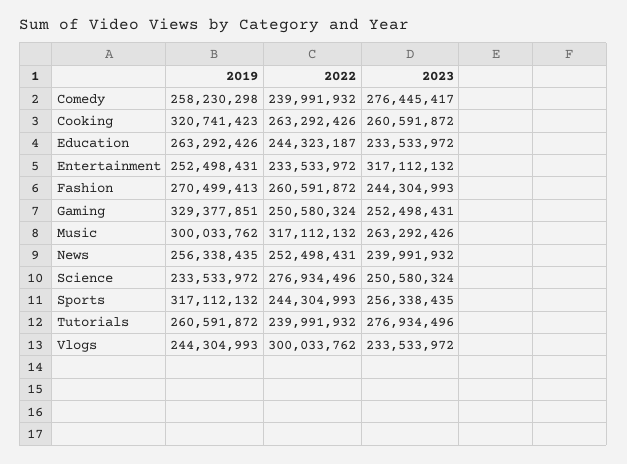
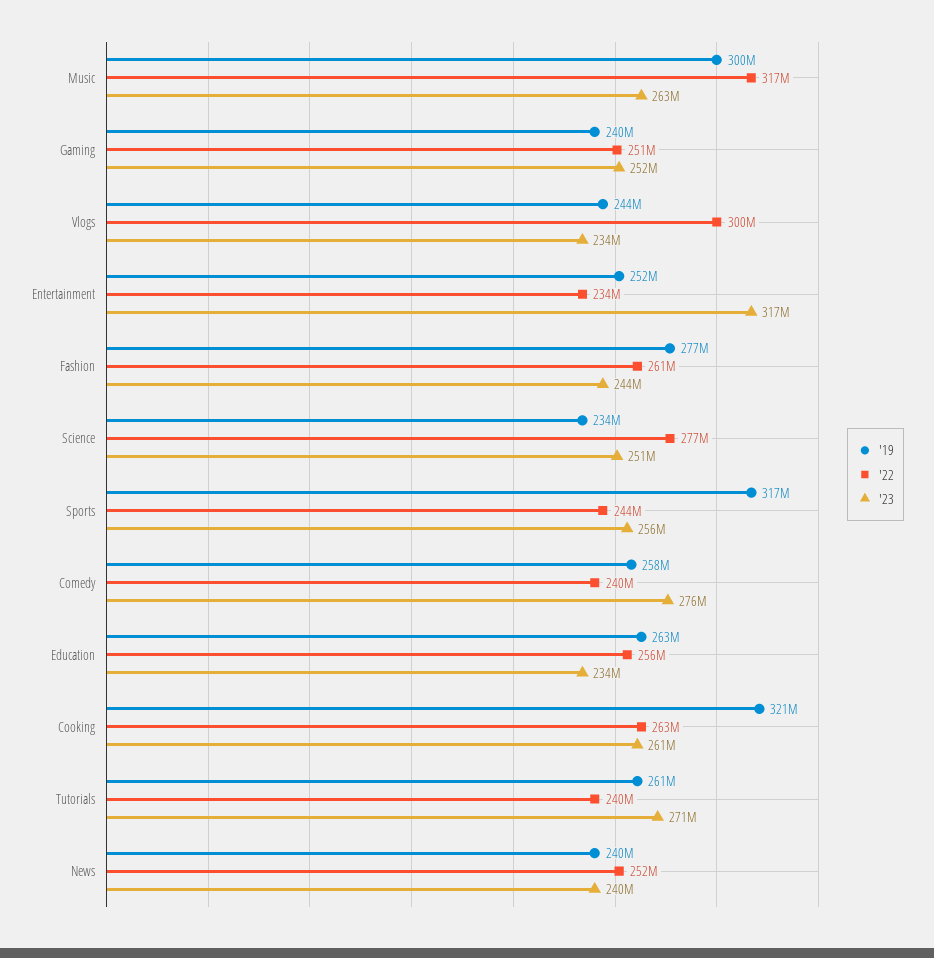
2022, Education: 244323187 -> 256000000
2019, Fashion: 270499413 -> 277000000
2019, Gaming: 329377851 -> 240000000
2019, News: 256338435 -> 240000000
2023, Tutorials: 276934496 -> 271000000

